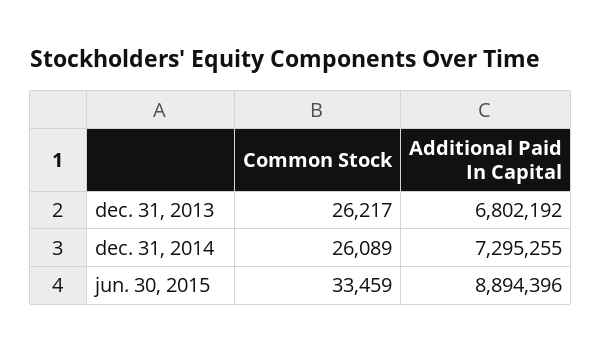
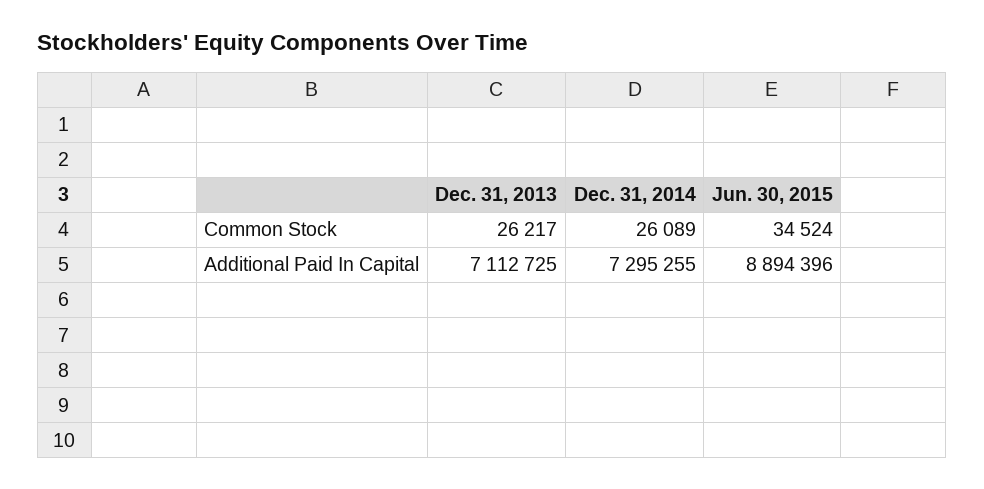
Additional Paid In Capital, dec. 31, 2013: 6802192 -> 7112725
Common Stock, jun. 30, 2015: 33459 -> 34524

